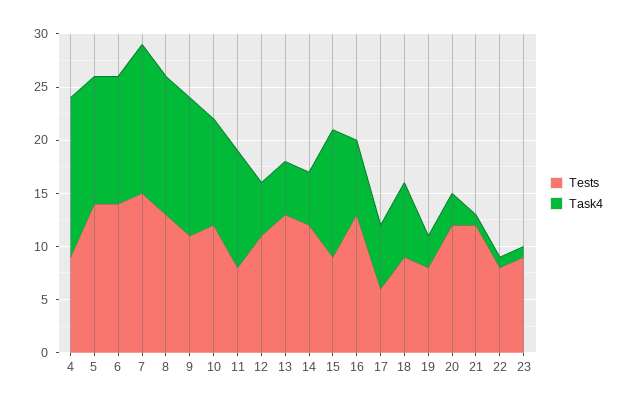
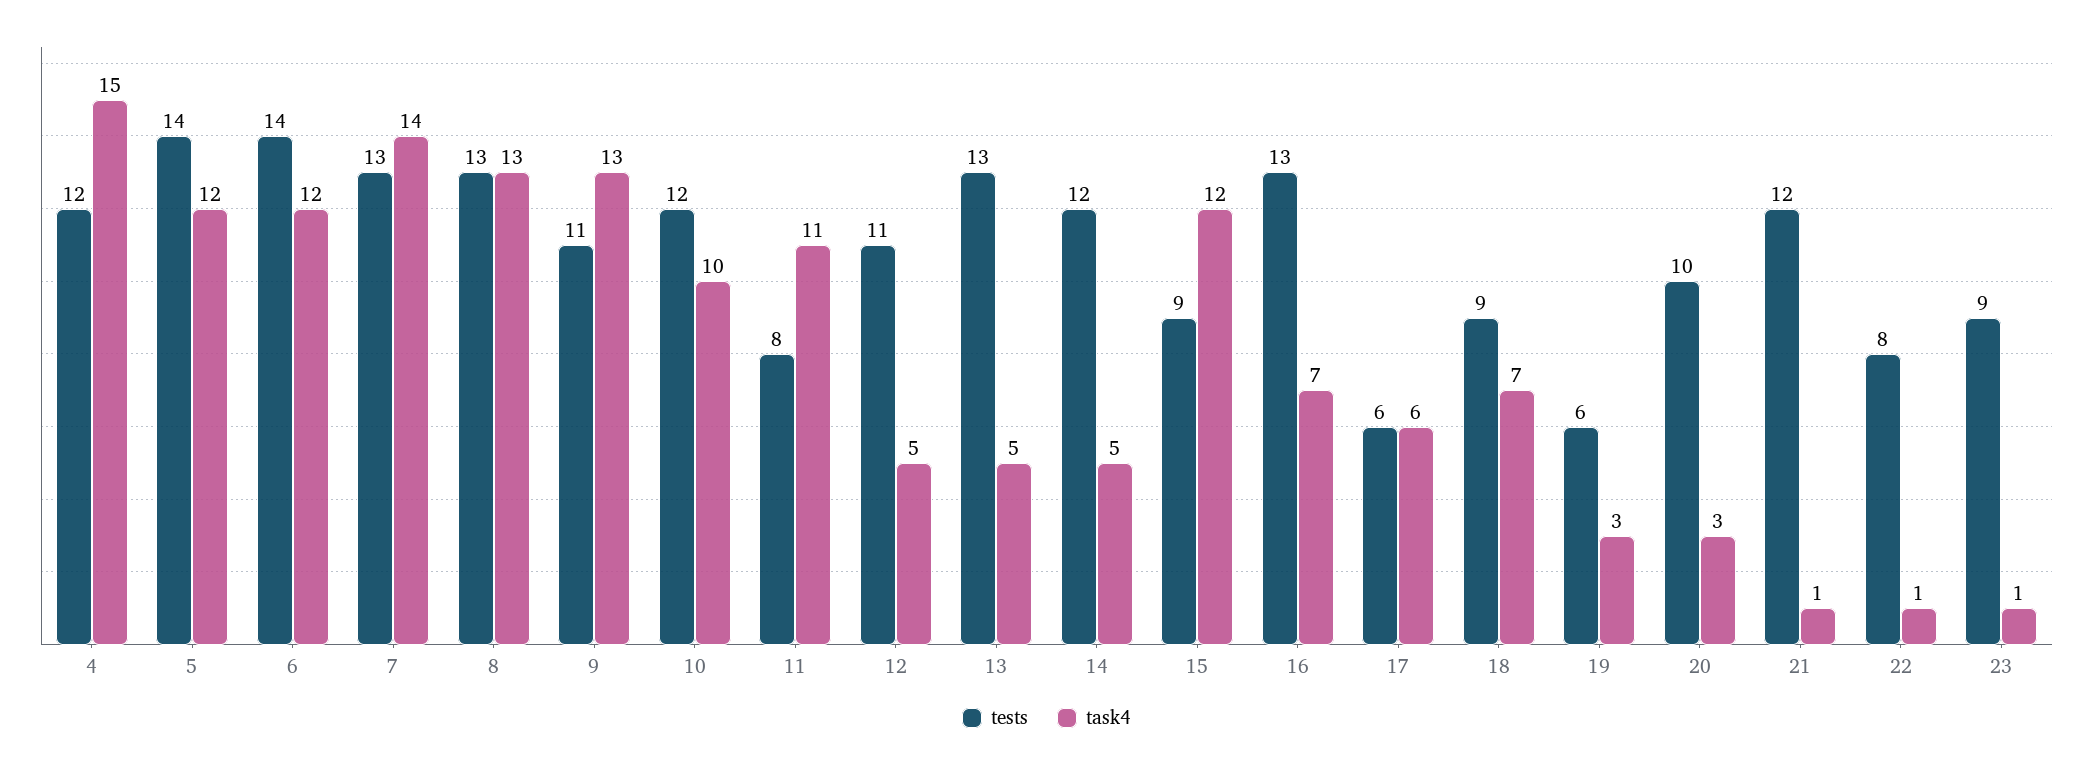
Tests, 4: 9 -> 12
Tests, 7: 15 -> 13
Tests, 19: 8 -> 6
Tests, 20: 12 -> 10

